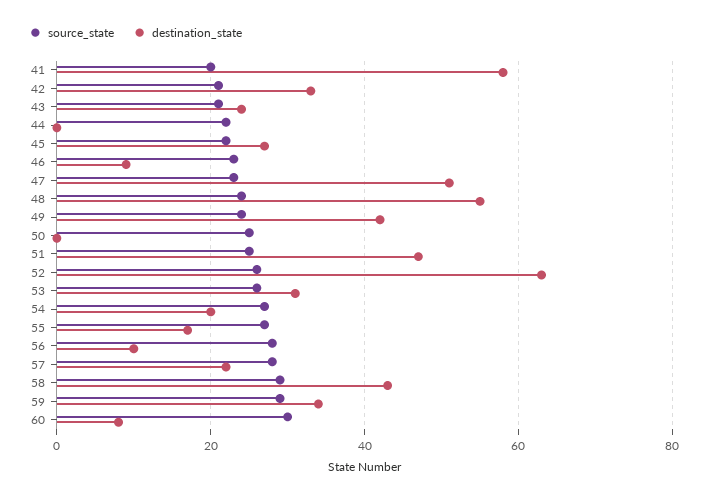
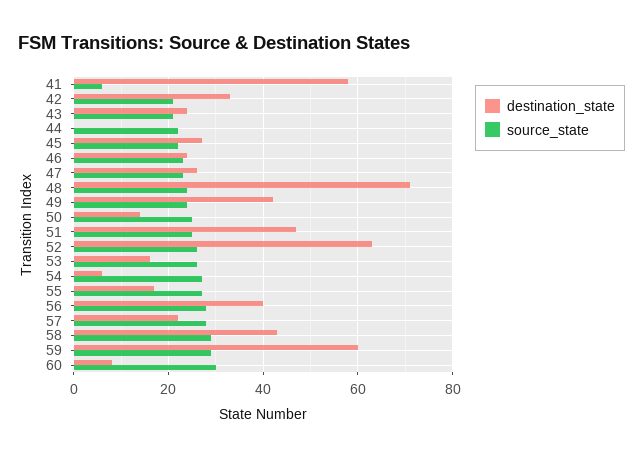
source_state, 41: 20 -> 5
destination_state, 46: 10 -> 25
destination_state, 47: 50 -> 25
destination_state, 48: 55 -> 70
destination_state, 50: 0 -> 15
destination_state, 53: 30 -> 15
destination_state, 54: 20 -> 5
destination_state, 56: 10 -> 40
destination_state, 59: 35 -> 60

